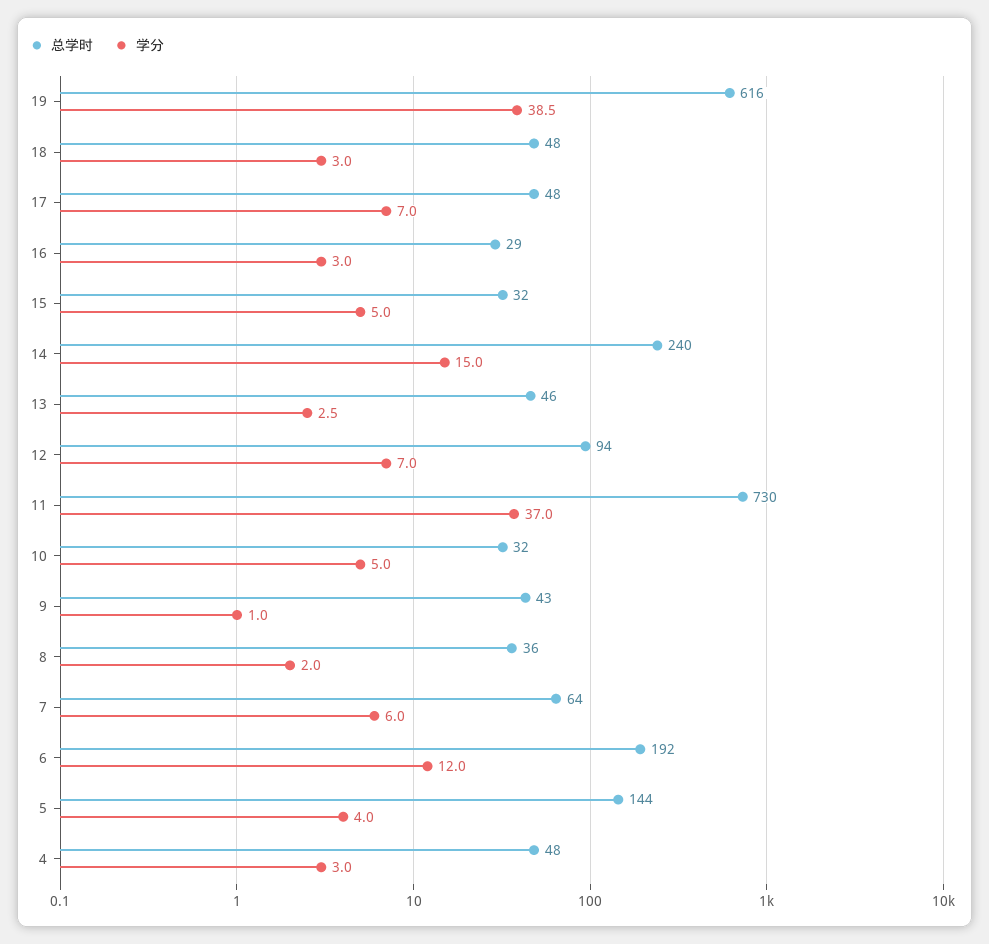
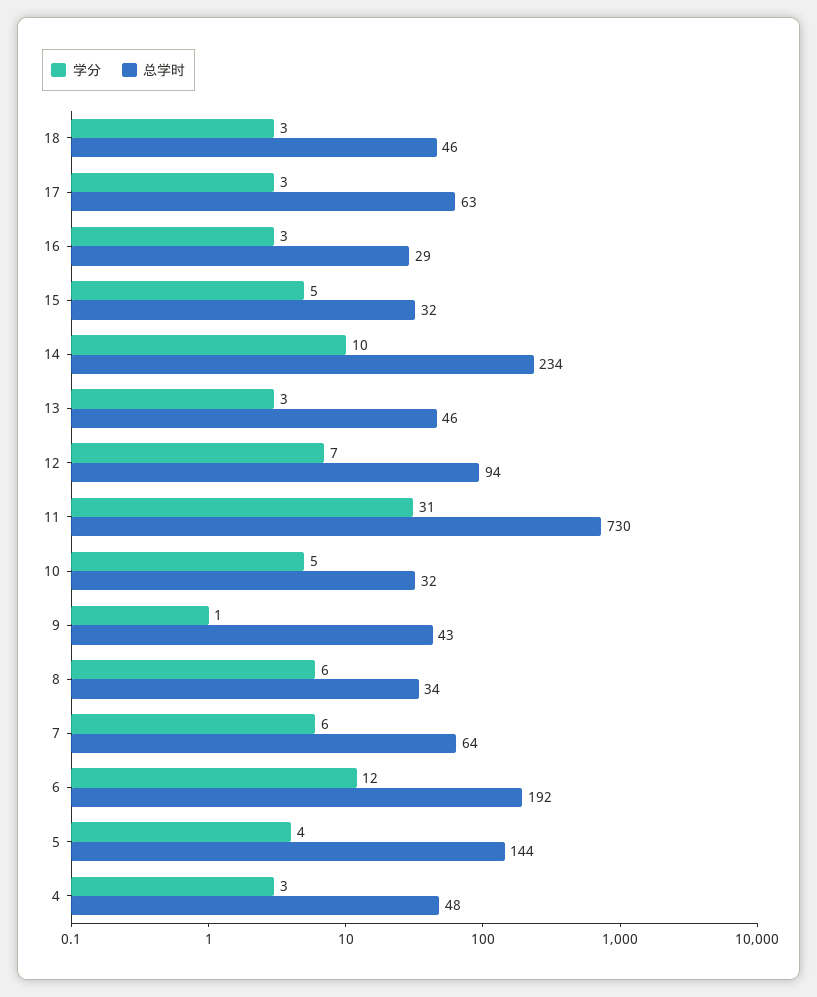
总学时, 19: 616 -> none
学分, 19: 38.5 -> none
总学时, 18: 48 -> 46
总学时, 17: 48 -> 63
学分, 17: 7 -> 3
总学时, 14: 240 -> 234
学分, 14: 15 -> 10
学分, 11: 37 -> 31
总学时, 8: 36 -> 34
学分, 8: 2 -> 6

